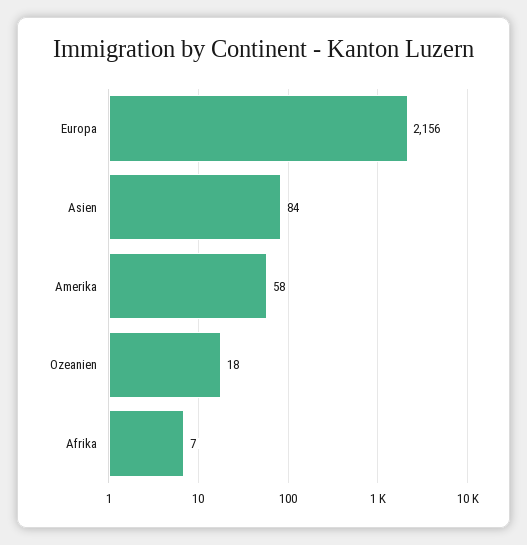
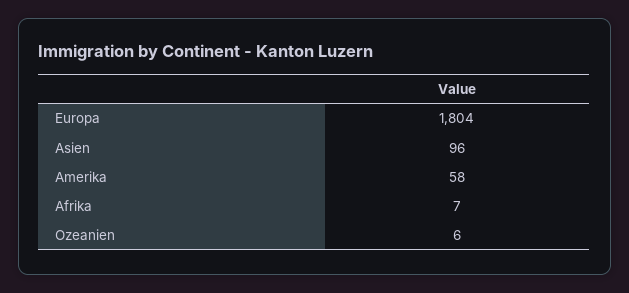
Europa: 2156 -> 1804
Asien: 84 -> 96
Ozeanien: 18 -> 6

